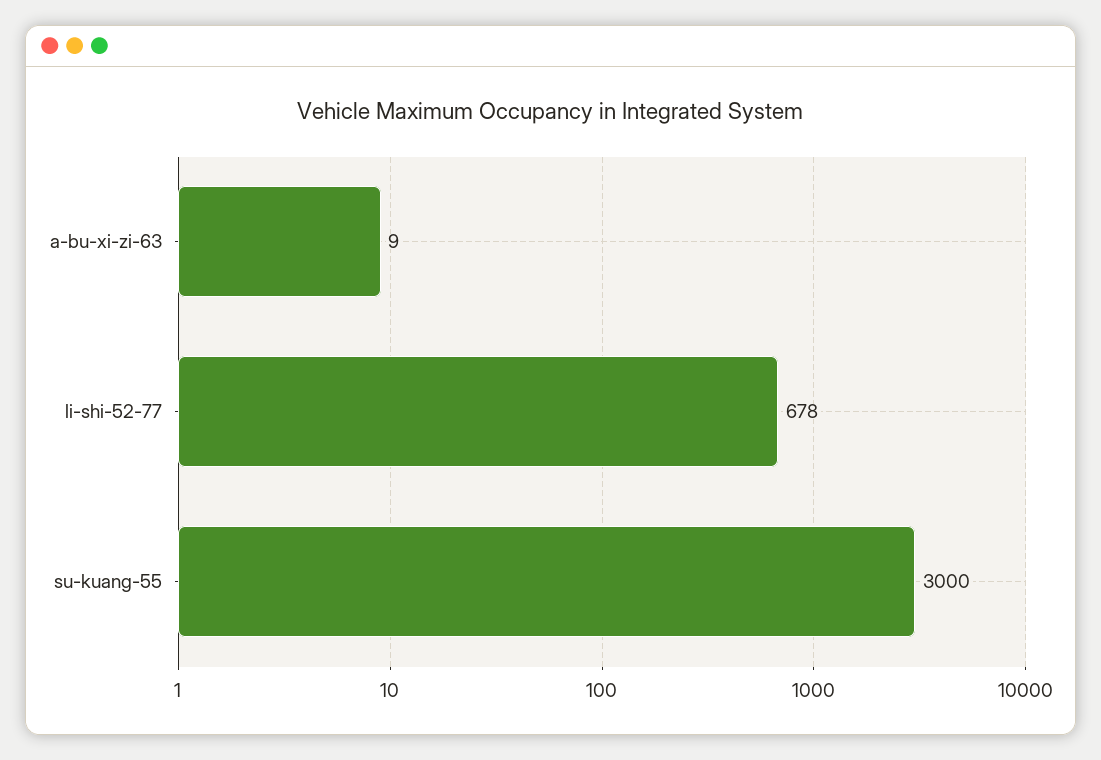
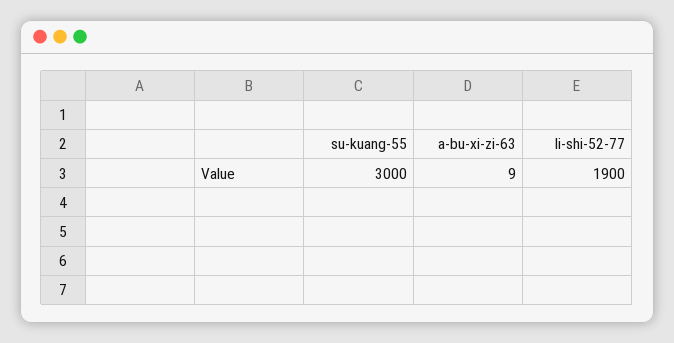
li-shi-52-77: 678 -> 1900

